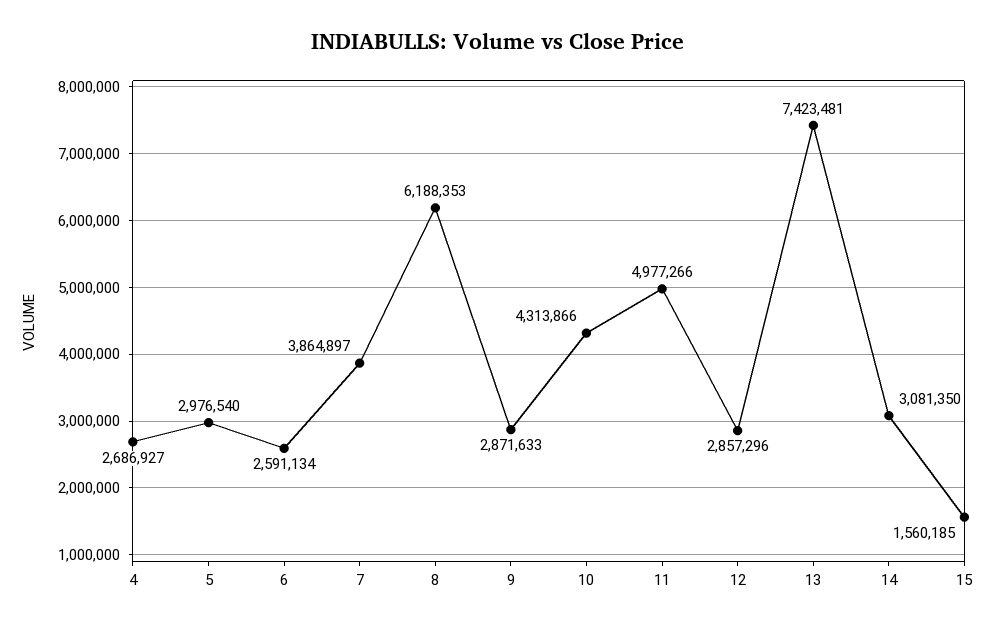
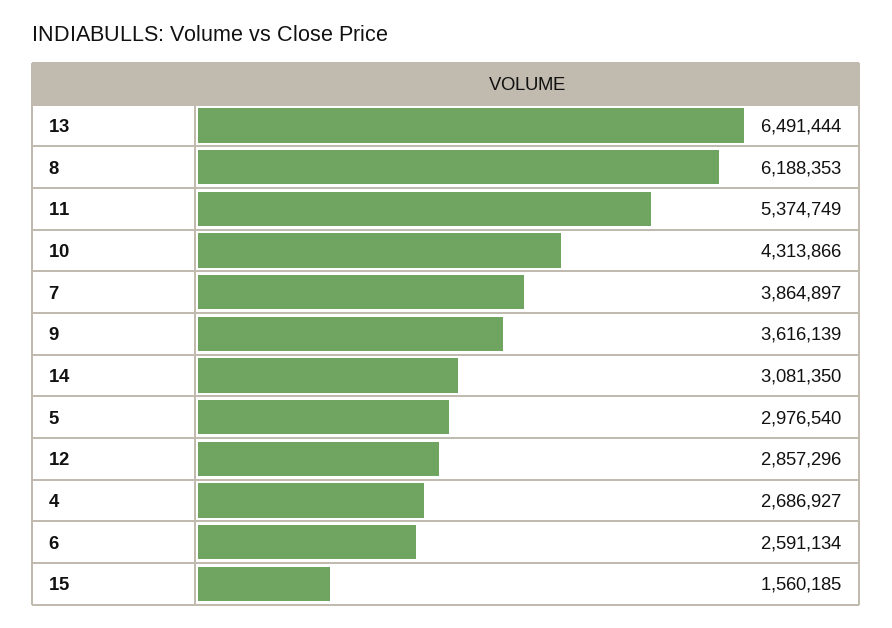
9: 2871633 -> 3616139
11: 4977266 -> 5374749
13: 7423481 -> 6491444

